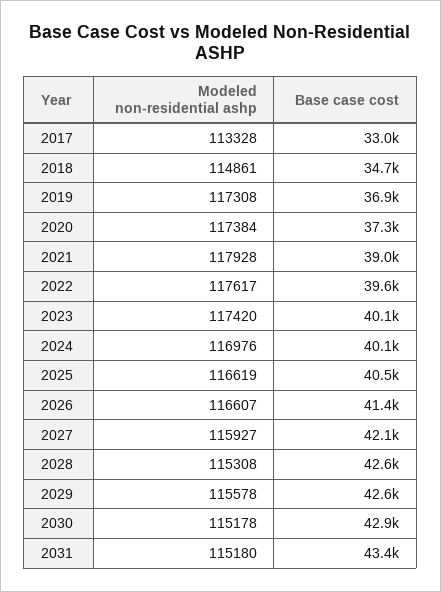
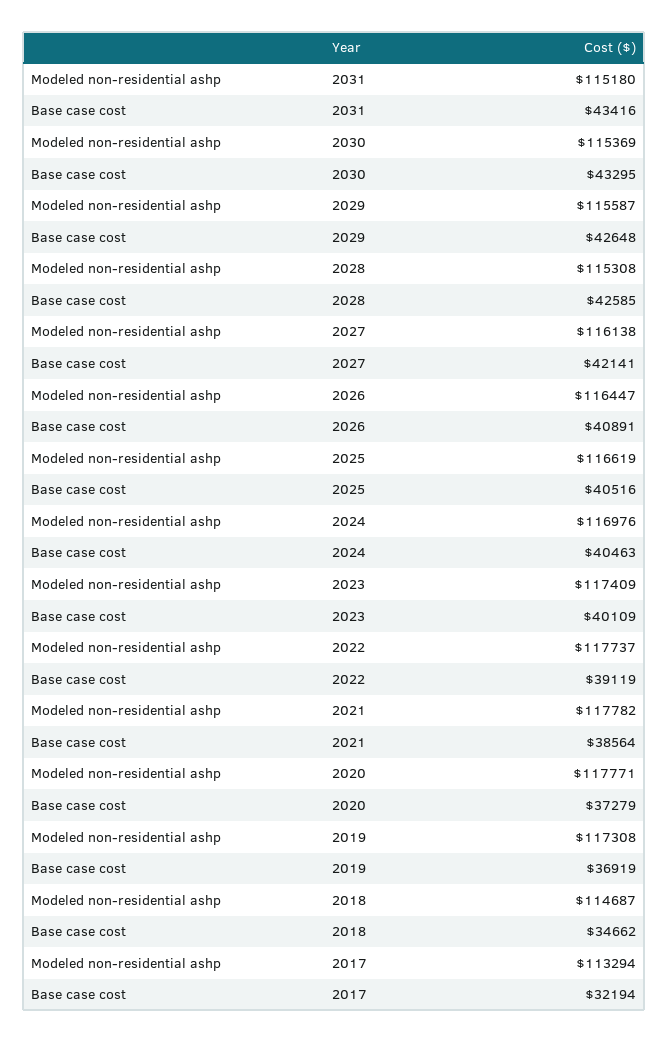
Modeled non-residential ashp, 2017: 113328 -> 113294
Base case cost, 2017: 33000 -> 32194
Modeled non-residential ashp, 2018: 114861 -> 114687
Modeled non-residential ashp, 2020: 117384 -> 117771
Modeled non-residential ashp, 2021: 117928 -> 117782
Base case cost, 2021: 39000 -> 38564
Modeled non-residential ashp, 2022: 117617 -> 117737
Base case cost, 2022: 39600 -> 39119
Modeled non-residential ashp, 2023: 117420 -> 117409
Base case cost, 2024: 40100 -> 40463
Modeled non-residential ashp, 2026: 116607 -> 116447
Base case cost, 2026: 41400 -> 40891
Modeled non-residential ashp, 2027: 115927 -> 116138
Modeled non-residential ashp, 2029: 115578 -> 115587
Modeled non-residential ashp, 2030: 115178 -> 115369
Base case cost, 2030: 42900 -> 43295

